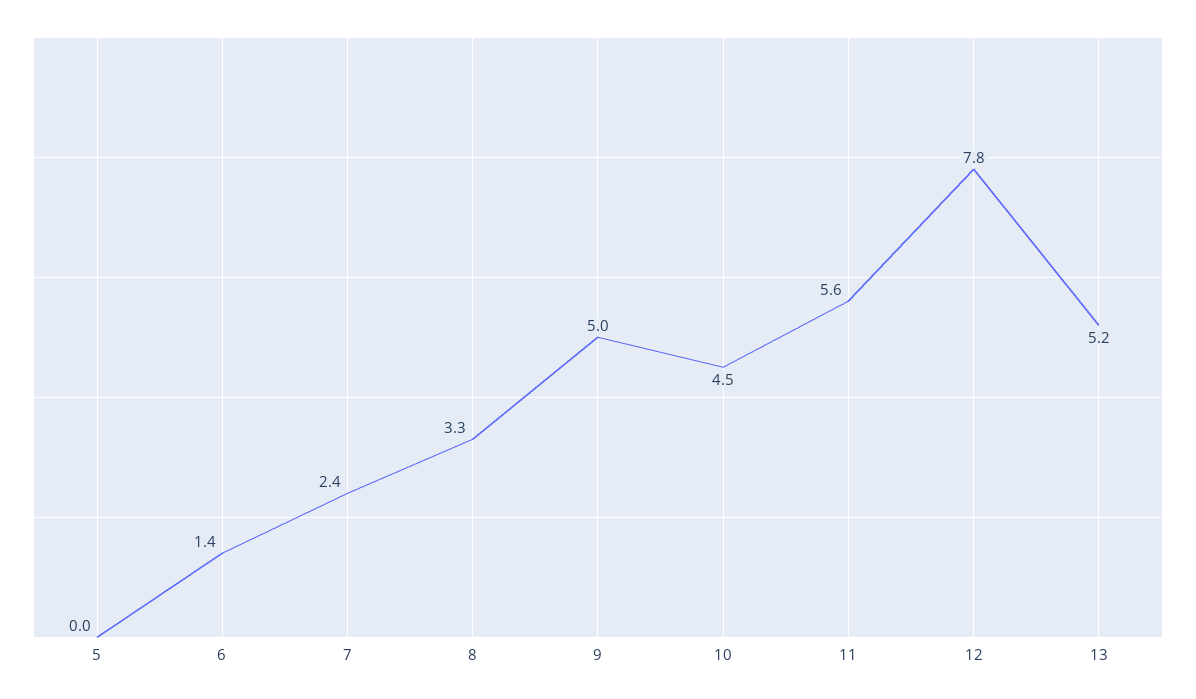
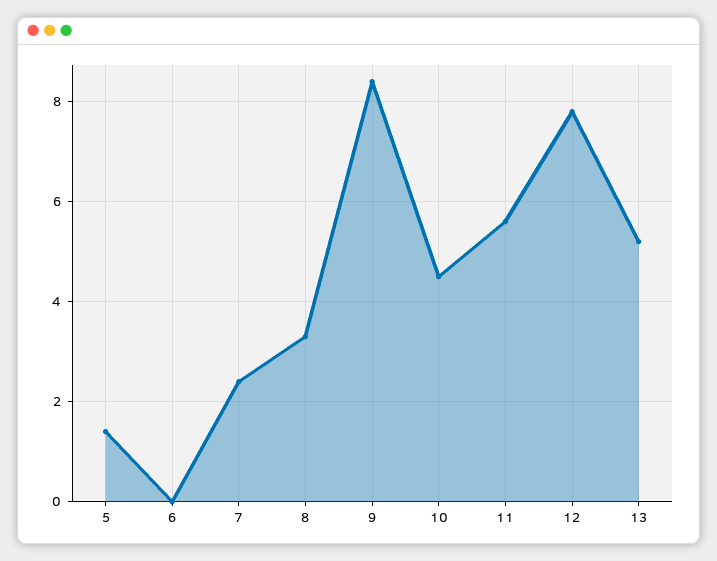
5: 0 -> 1.5
6: 1.4 -> 0
9: 5 -> 8.5

